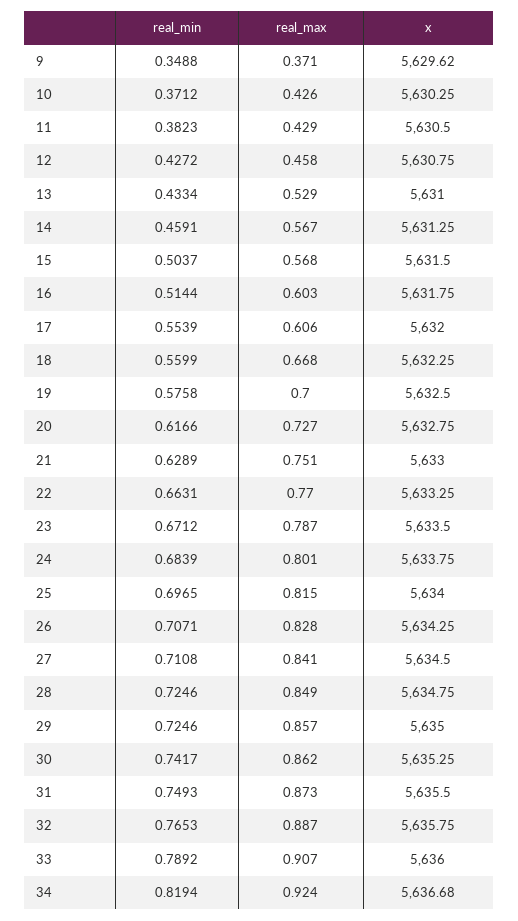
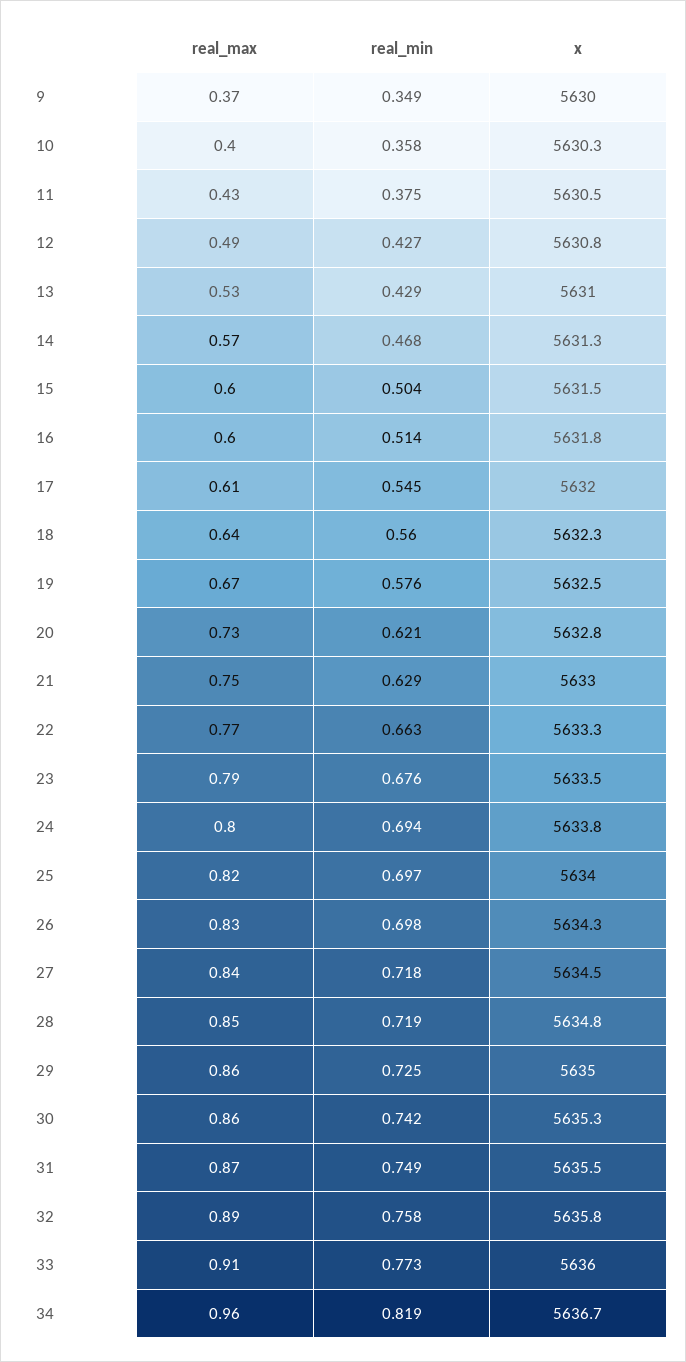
x, 9: 5629.62 -> 5630
real_min, 10: 0.3712 -> 0.358
real_max, 10: 0.426 -> 0.4
real_min, 11: 0.3823 -> 0.375
real_max, 12: 0.458 -> 0.49
real_min, 13: 0.4334 -> 0.429
real_min, 14: 0.4591 -> 0.468
real_max, 15: 0.568 -> 0.6
real_min, 17: 0.5539 -> 0.545
real_max, 18: 0.668 -> 0.64
real_max, 19: 0.7 -> 0.67
real_min, 20: 0.6166 -> 0.621
real_min, 23: 0.6712 -> 0.676
real_min, 24: 0.6839 -> 0.694
real_min, 26: 0.7071 -> 0.698
real_min, 27: 0.7108 -> 0.718
real_min, 28: 0.7246 -> 0.719
real_min, 32: 0.7653 -> 0.758
real_min, 33: 0.7892 -> 0.773
real_max, 34: 0.924 -> 0.96

